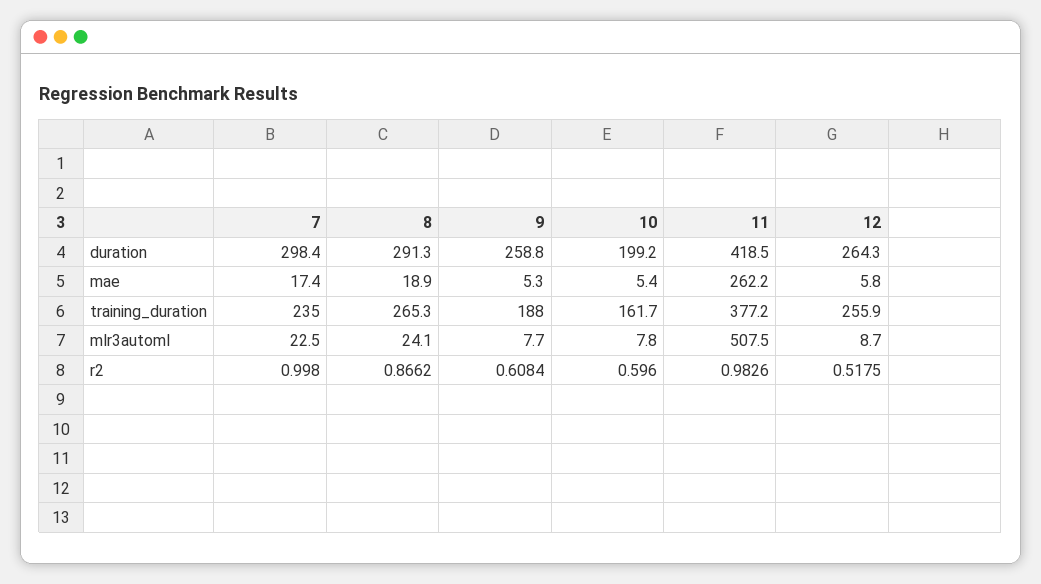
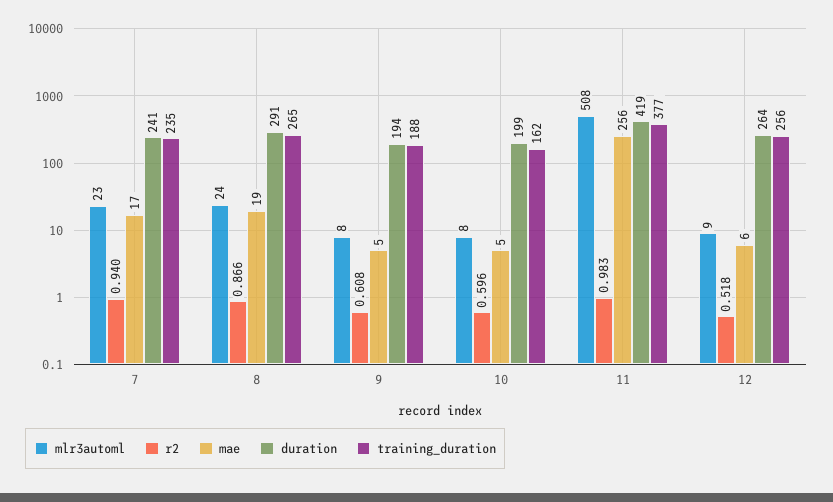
duration, 7: 298.4 -> 241
duration, 9: 258.8 -> 194
mae, 11: 262.2 -> 256
r2, 7: 0.998 -> 0.94

